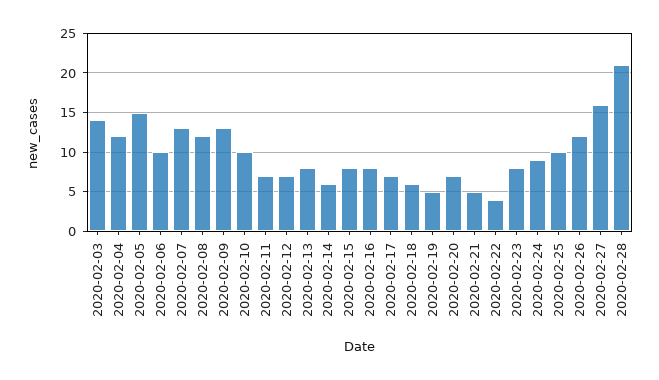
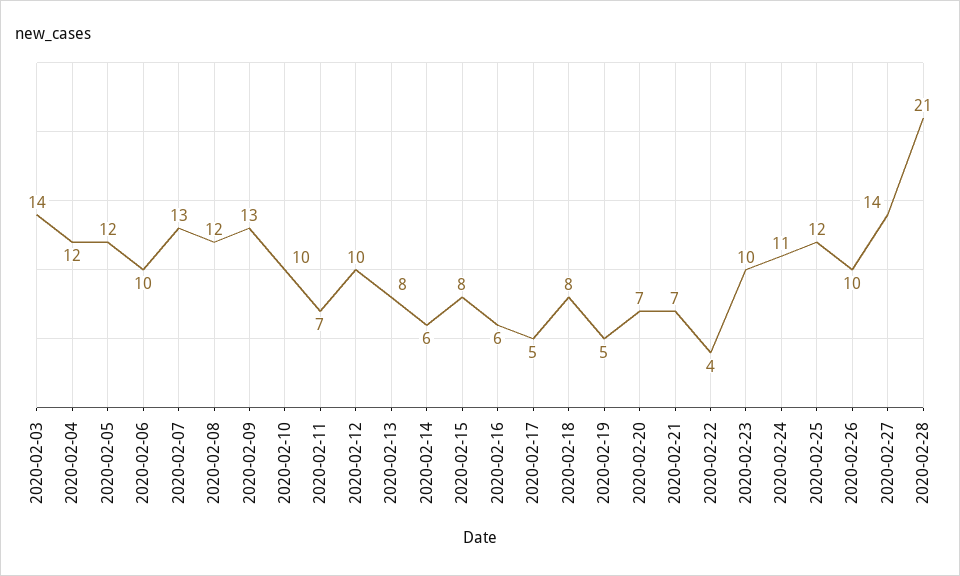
2020-02-05: 15 -> 12
2020-02-12: 7 -> 10
2020-02-16: 8 -> 6
2020-02-17: 7 -> 5
2020-02-18: 6 -> 8
2020-02-21: 5 -> 7
2020-02-23: 8 -> 10
2020-02-24: 9 -> 11
2020-02-25: 10 -> 12
2020-02-26: 12 -> 10
2020-02-27: 16 -> 14

